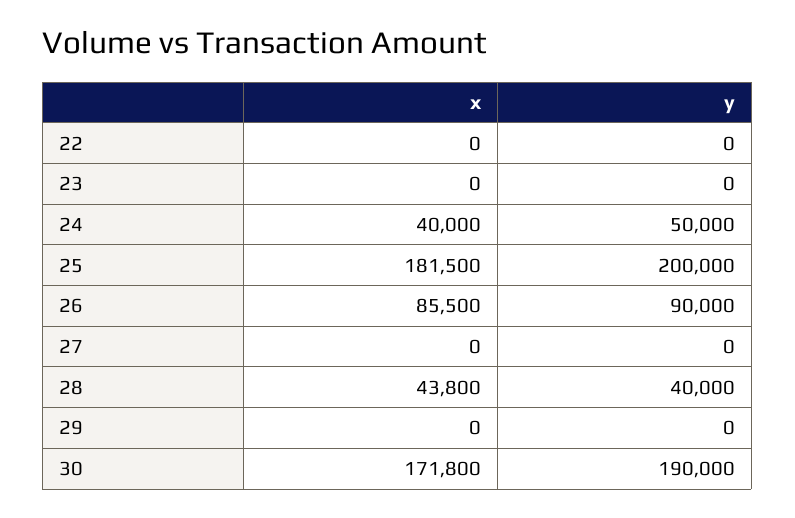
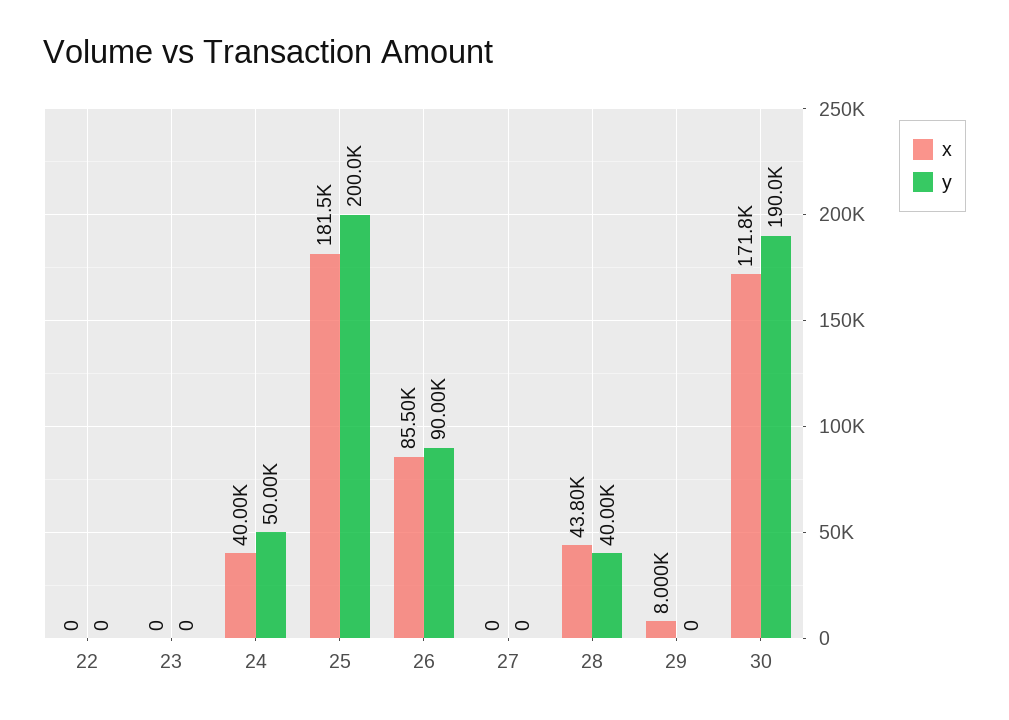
x, 29: 0 -> 8000

